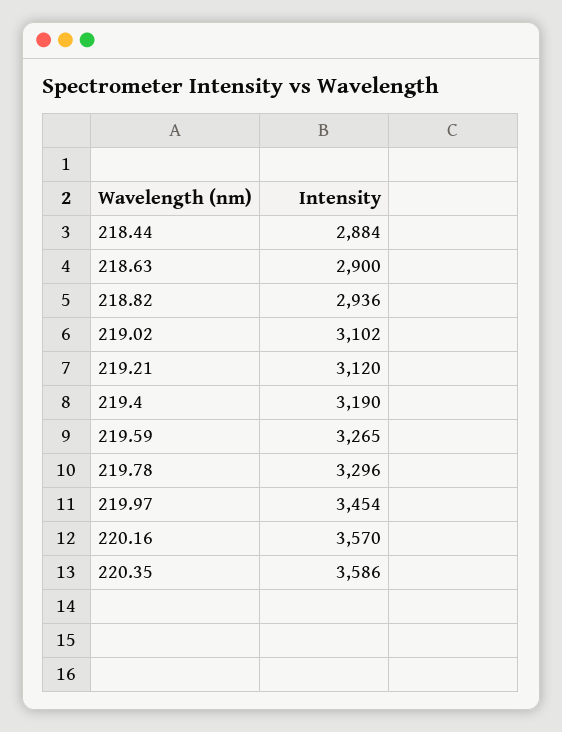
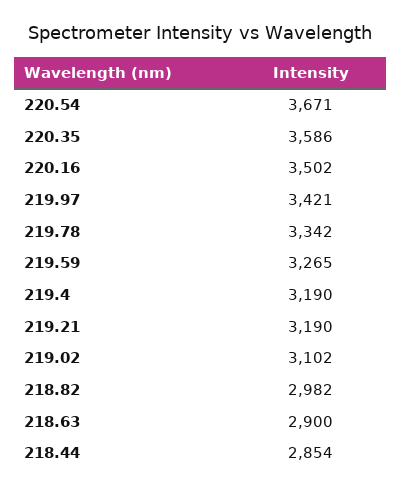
218.44: 2884 -> 2854
218.82: 2936 -> 2982
219.21: 3120 -> 3190
219.78: 3296 -> 3342
219.97: 3454 -> 3421
220.16: 3570 -> 3502
220.54: none -> 3671

